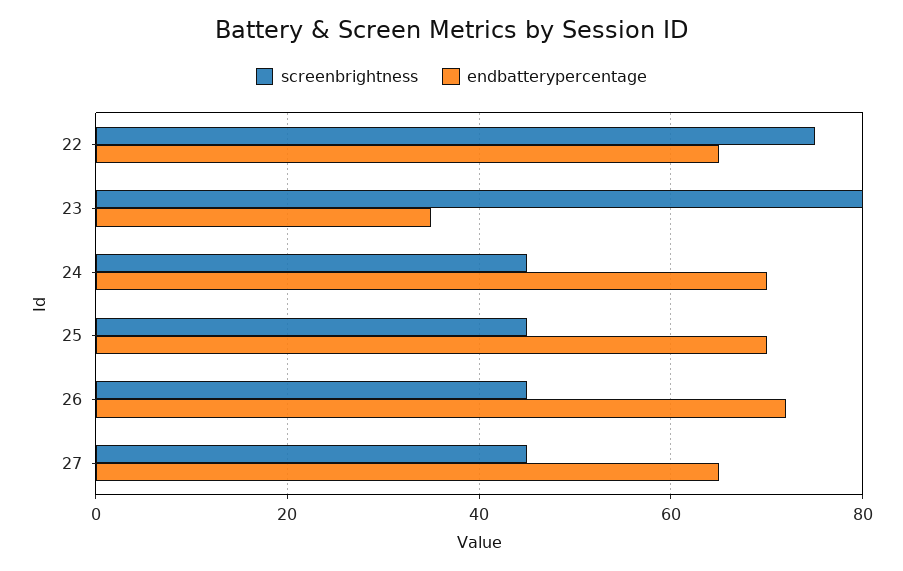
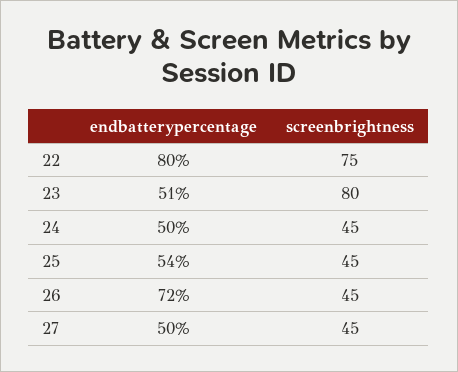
endbatterypercentage, 22: 65 -> 80
endbatterypercentage, 23: 35 -> 51
endbatterypercentage, 24: 70 -> 50
endbatterypercentage, 25: 70 -> 54
endbatterypercentage, 27: 65 -> 50

